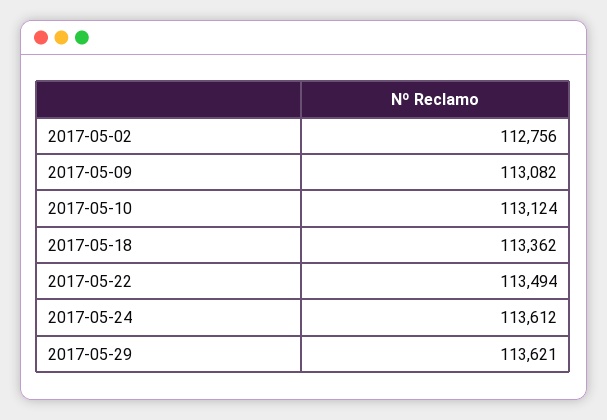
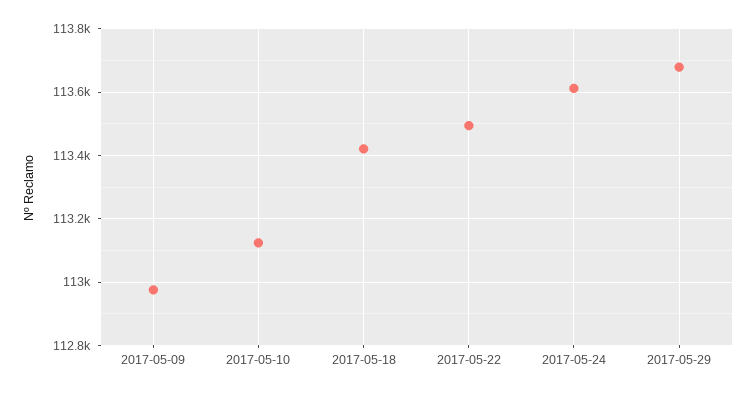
2017-05-02: 112756 -> none
2017-05-09: 113082 -> 112980
2017-05-18: 113362 -> 113420
2017-05-29: 113621 -> 113680

